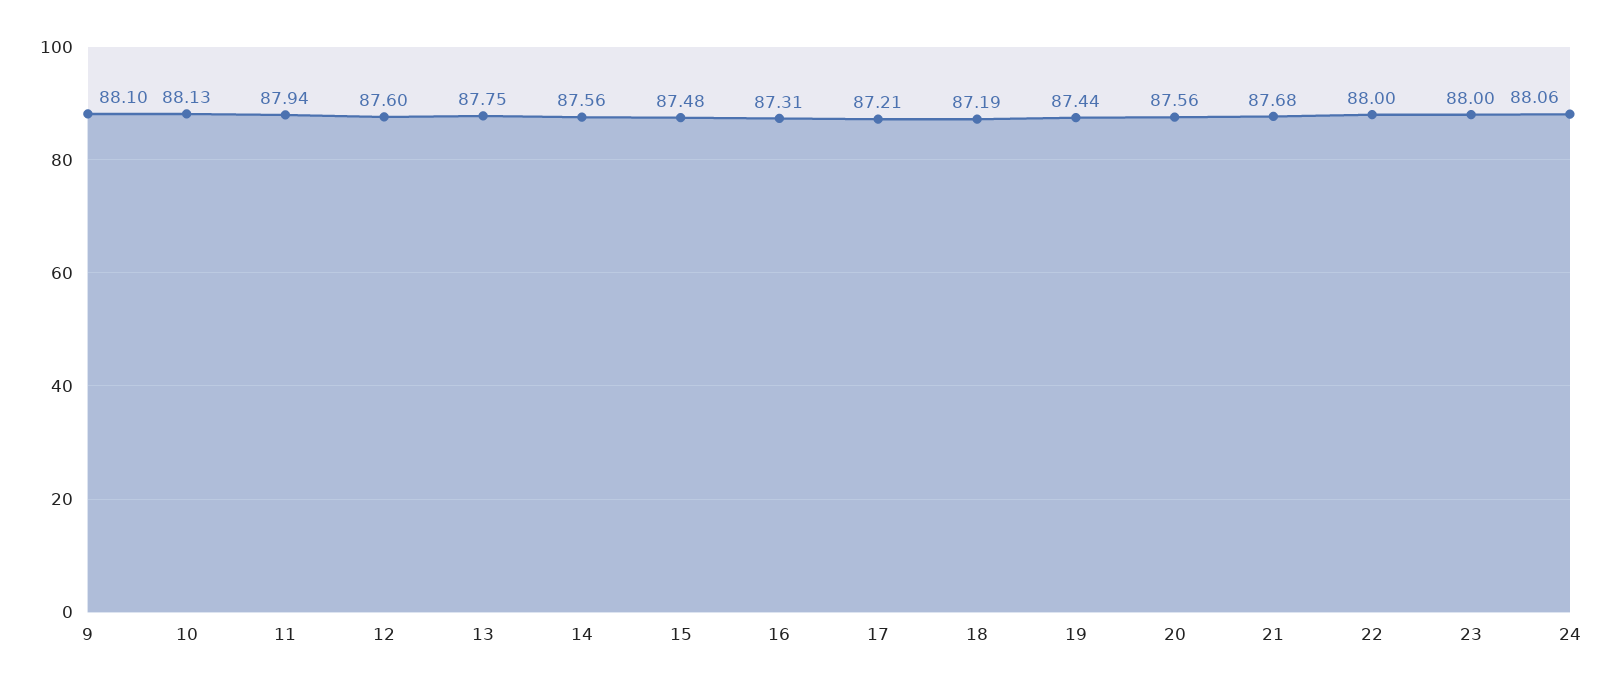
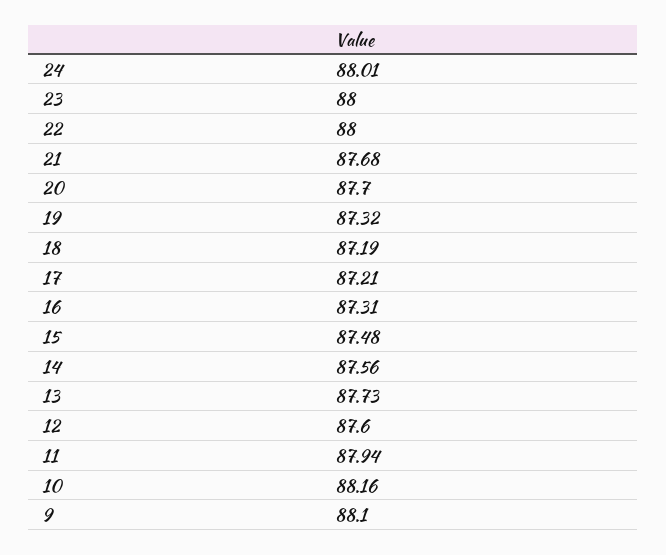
10: 88.13 -> 88.16
13: 87.75 -> 87.73
19: 87.44 -> 87.32
20: 87.56 -> 87.7
24: 88.06 -> 88.01

